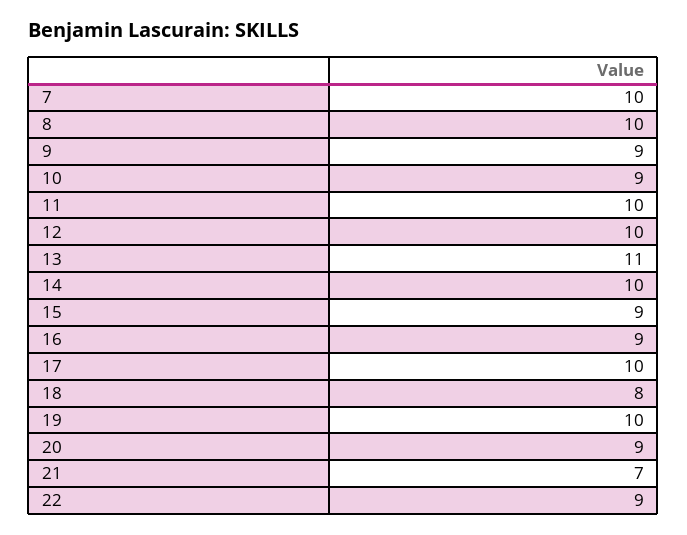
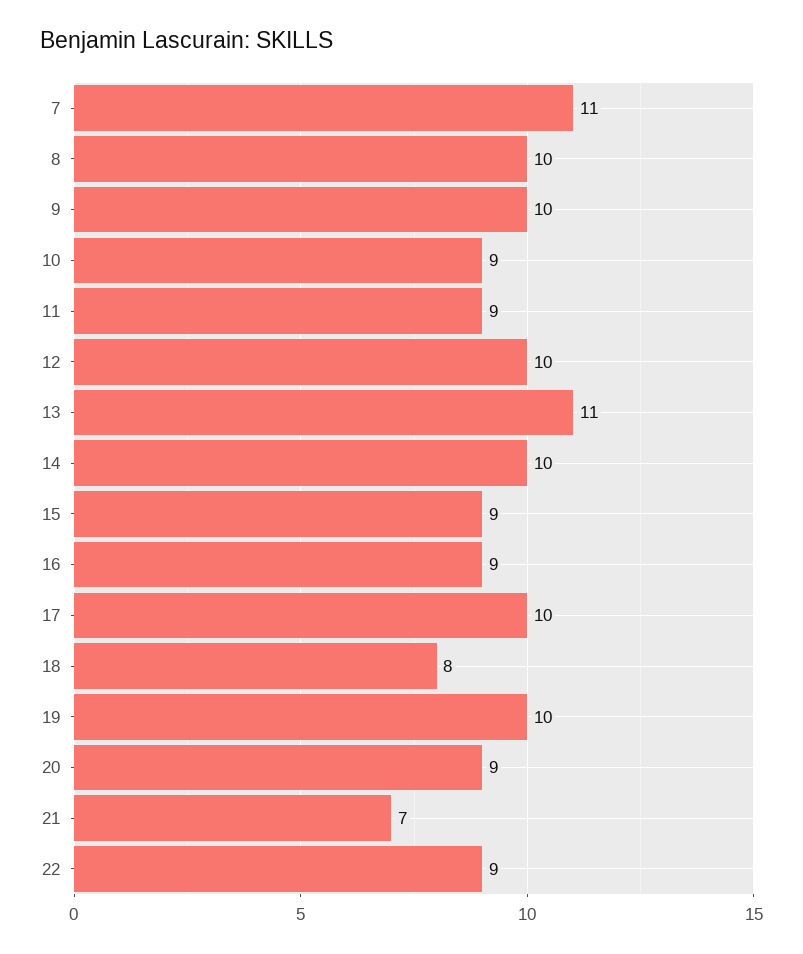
7: 10 -> 11
9: 9 -> 10
11: 10 -> 9

